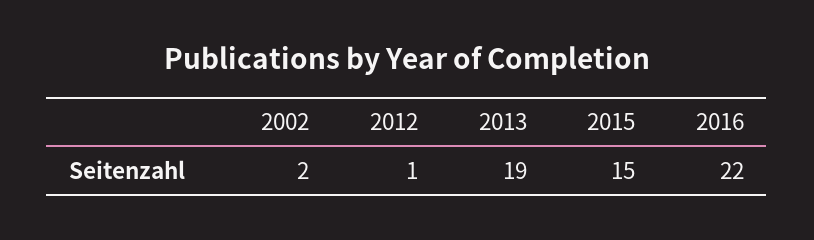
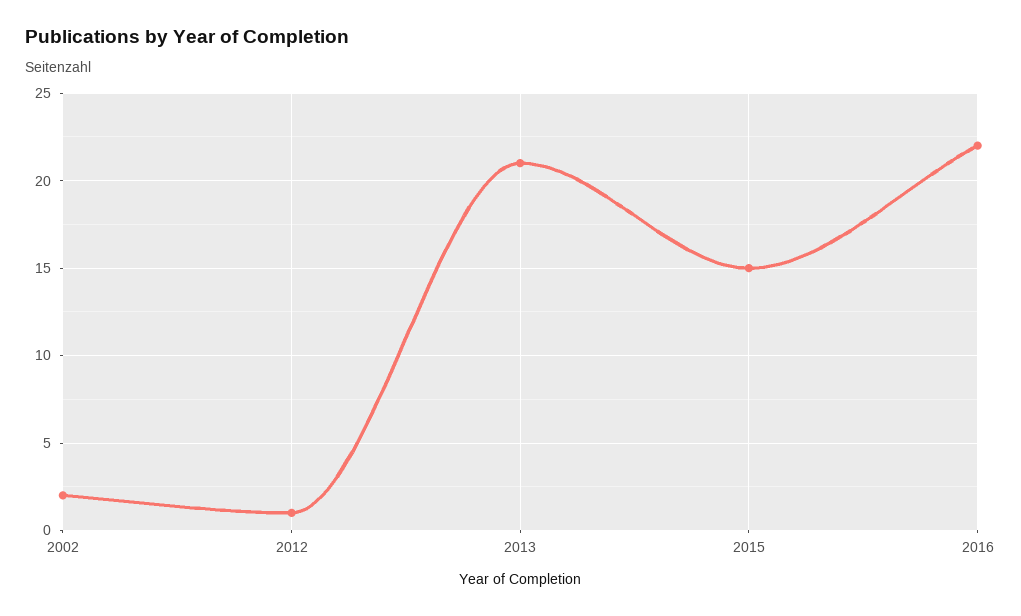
2013: 19 -> 21

